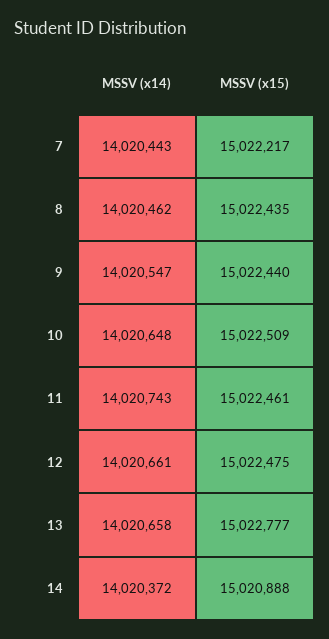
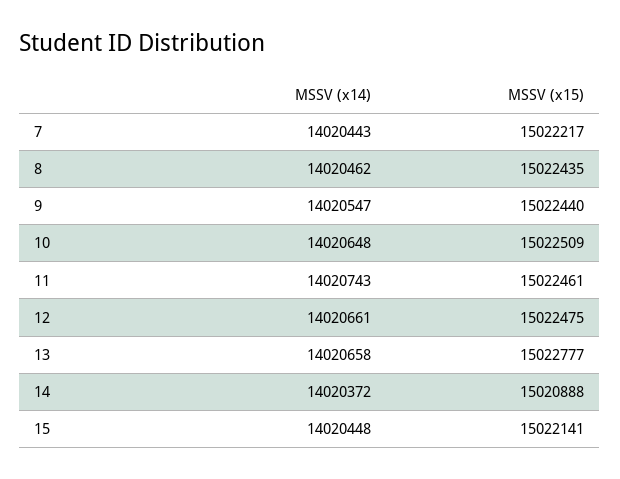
MSSV (x14), 15: none -> 14020448
MSSV (x15), 15: none -> 15022141

